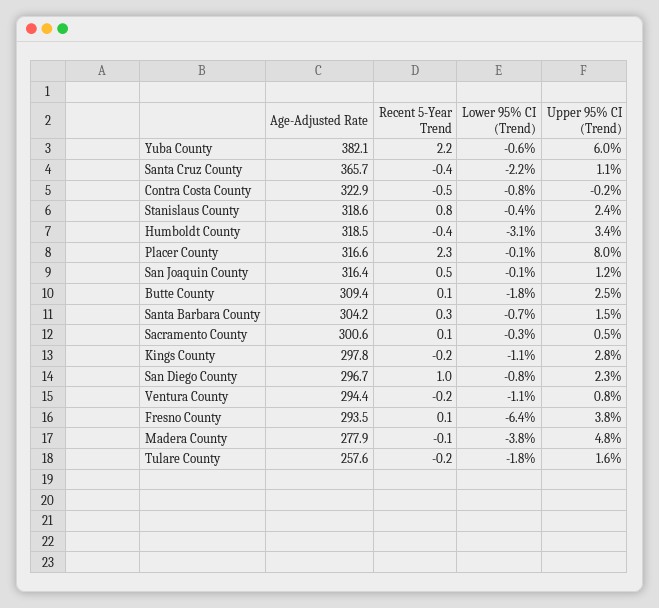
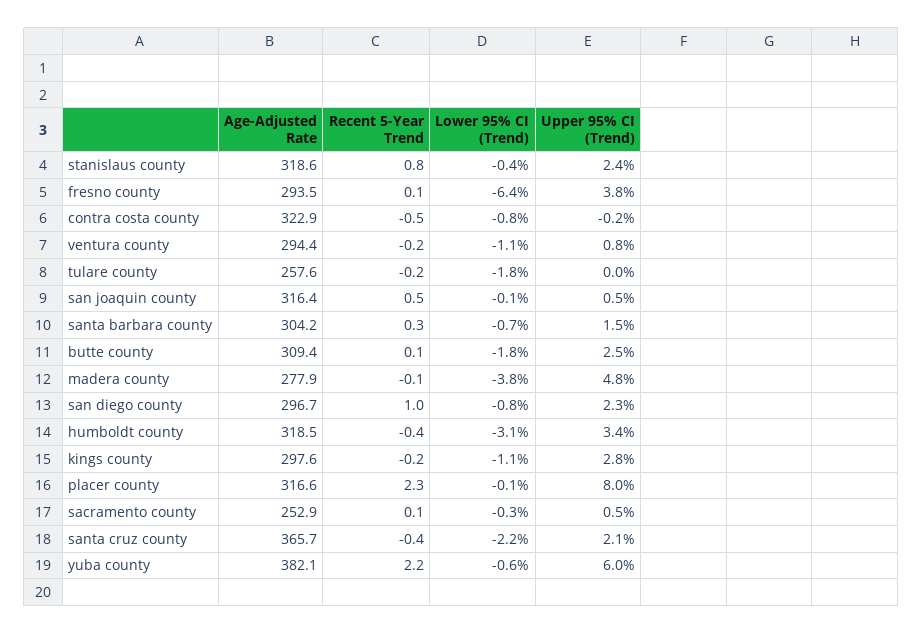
Upper 95% CI (Trend), Santa Cruz County: 1.1 -> 2.1
Upper 95% CI (Trend), San Joaquin County: 1.2 -> 0.5
Age-Adjusted Rate, Sacramento County: 300.6 -> 252.9
Age-Adjusted Rate, Kings County: 297.8 -> 297.6
Upper 95% CI (Trend), Tulare County: 1.6 -> 0

